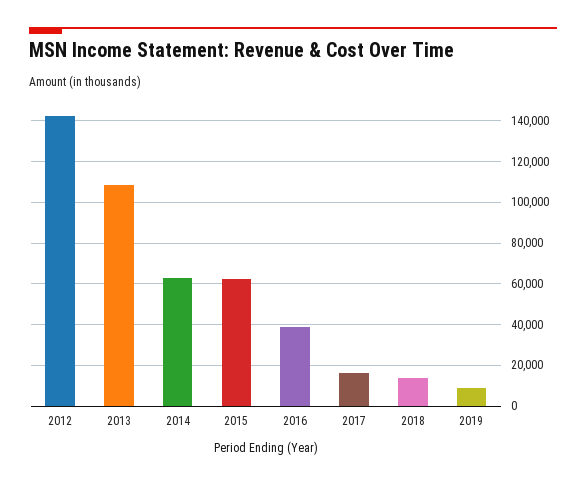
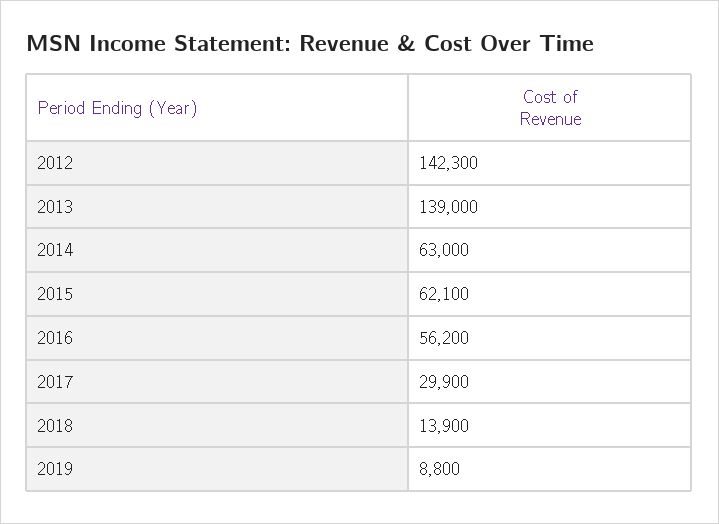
2013: 110000 -> 139000
2016: 40000 -> 56200
2017: 15000 -> 29900

